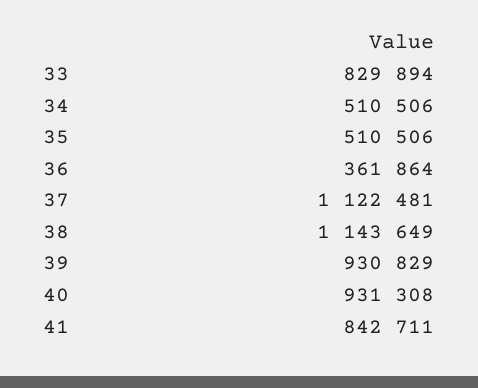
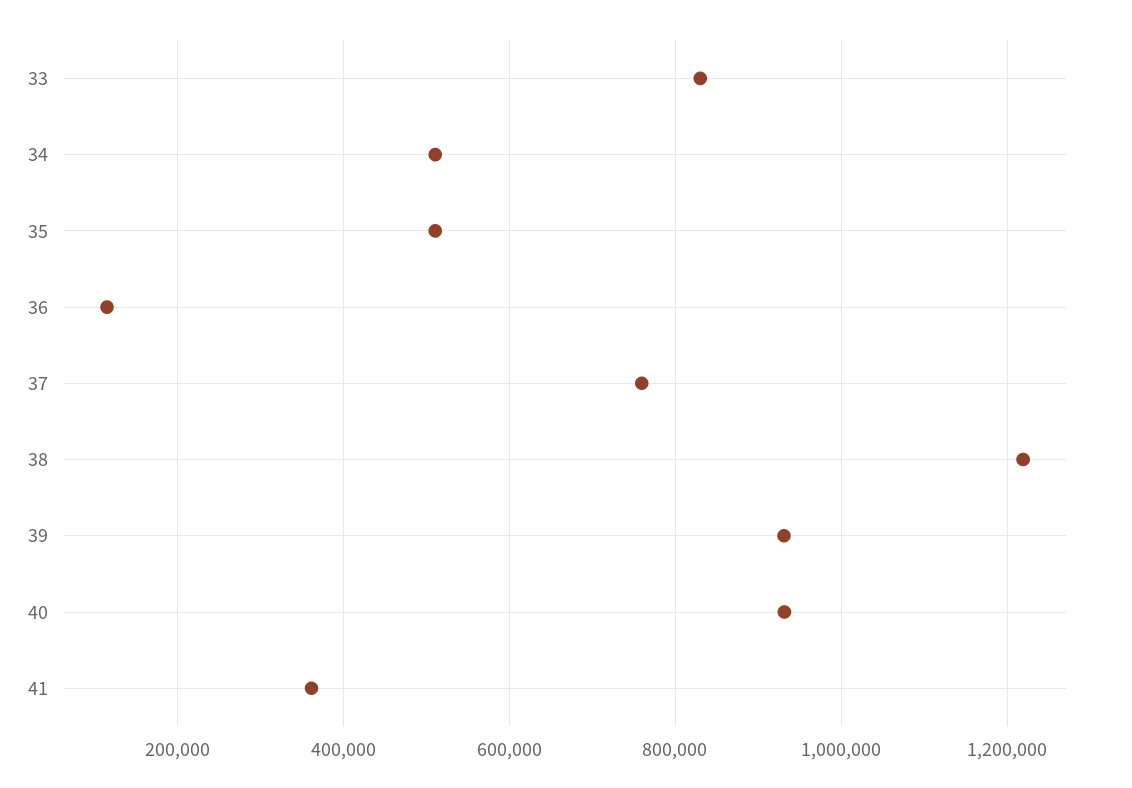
36: 361864 -> 120000
37: 1122481 -> 760000
38: 1143649 -> 1220000
41: 842711 -> 360000

